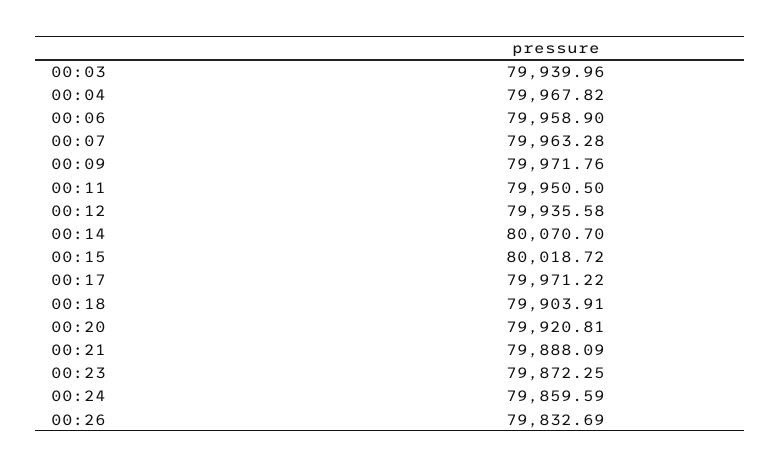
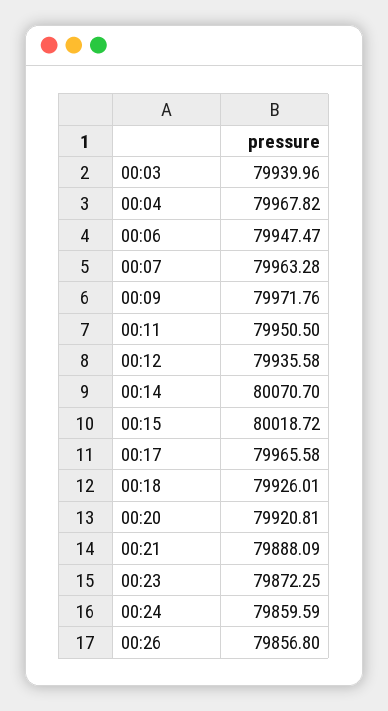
00:06: 79958.9 -> 79947.47
00:17: 79971.22 -> 79965.58
00:18: 79903.91 -> 79926.01
00:26: 79832.69 -> 79856.8

